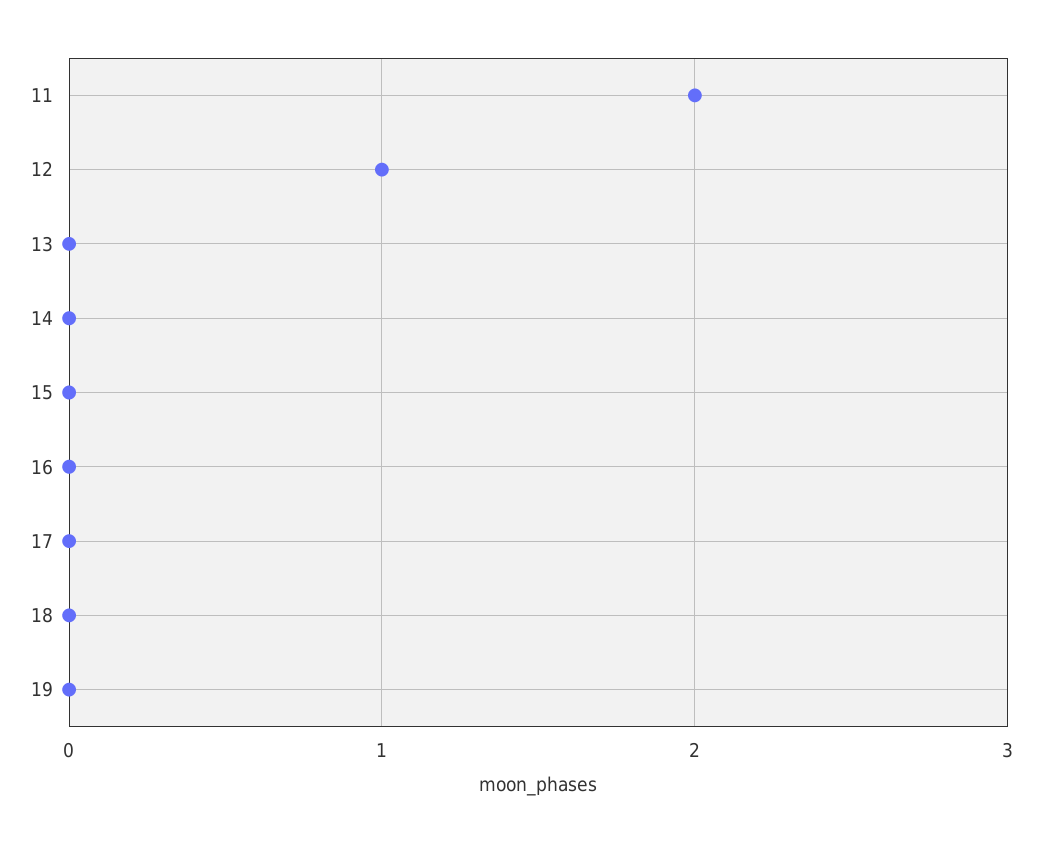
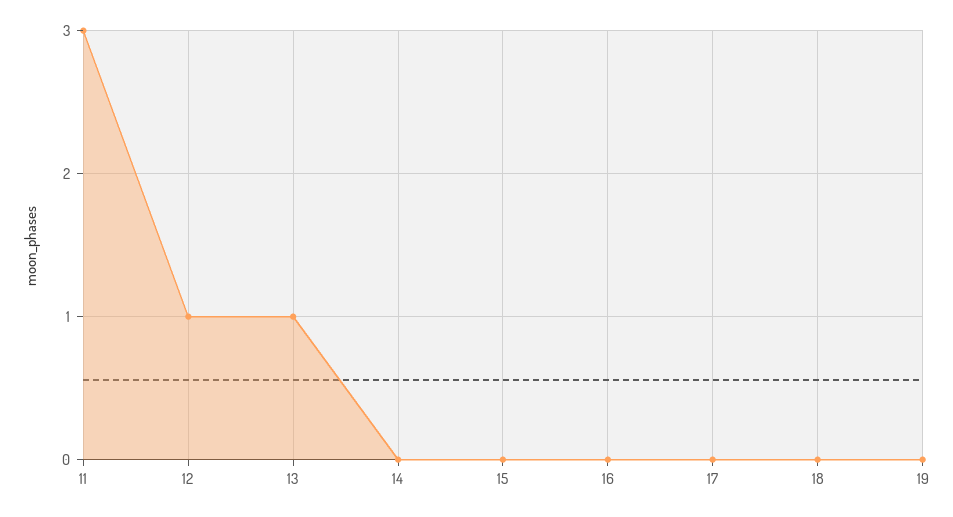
11: 2 -> 3
13: 0 -> 1

